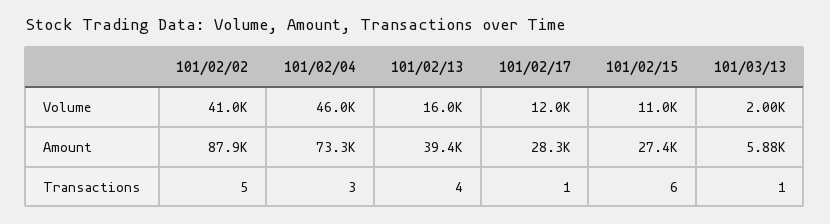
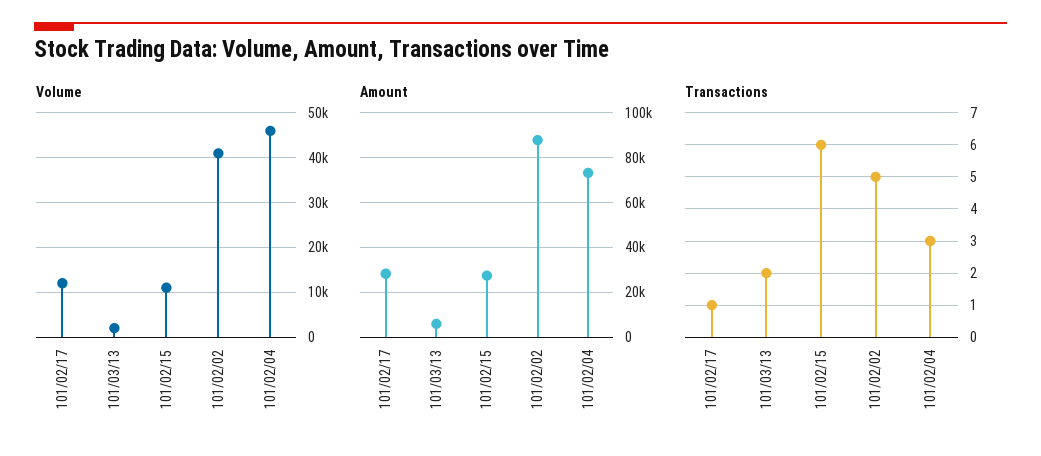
Volume, 101/02/13: 16000 -> none
Amount, 101/02/13: 39400 -> none
Transactions, 101/02/13: 4 -> none
Transactions, 101/03/13: 1 -> 2

